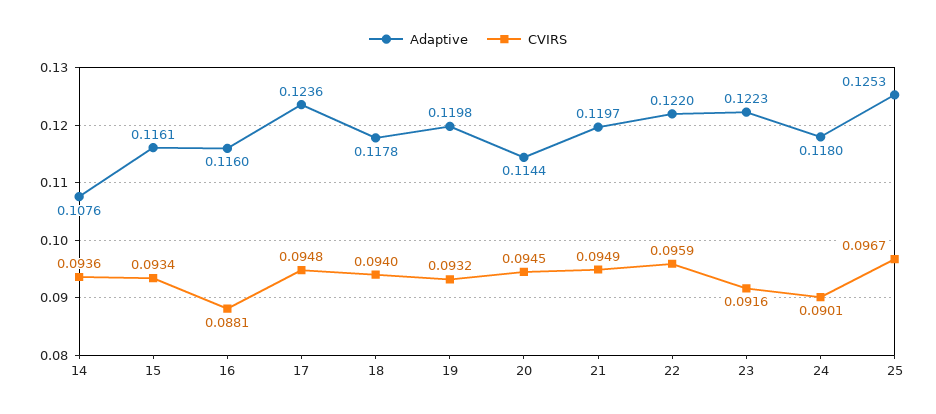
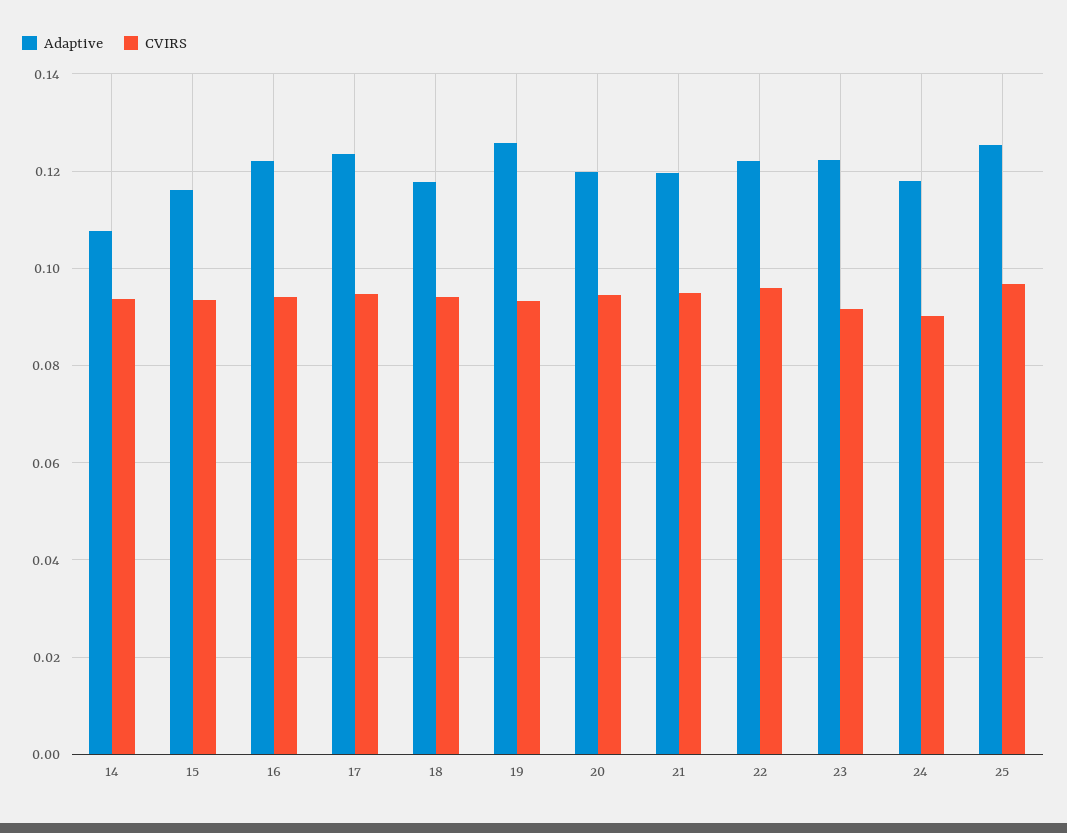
Adaptive, 16: 0.116 -> 0.122
CVIRS, 16: 0.0881 -> 0.094
Adaptive, 19: 0.1198 -> 0.126
Adaptive, 20: 0.1144 -> 0.12

